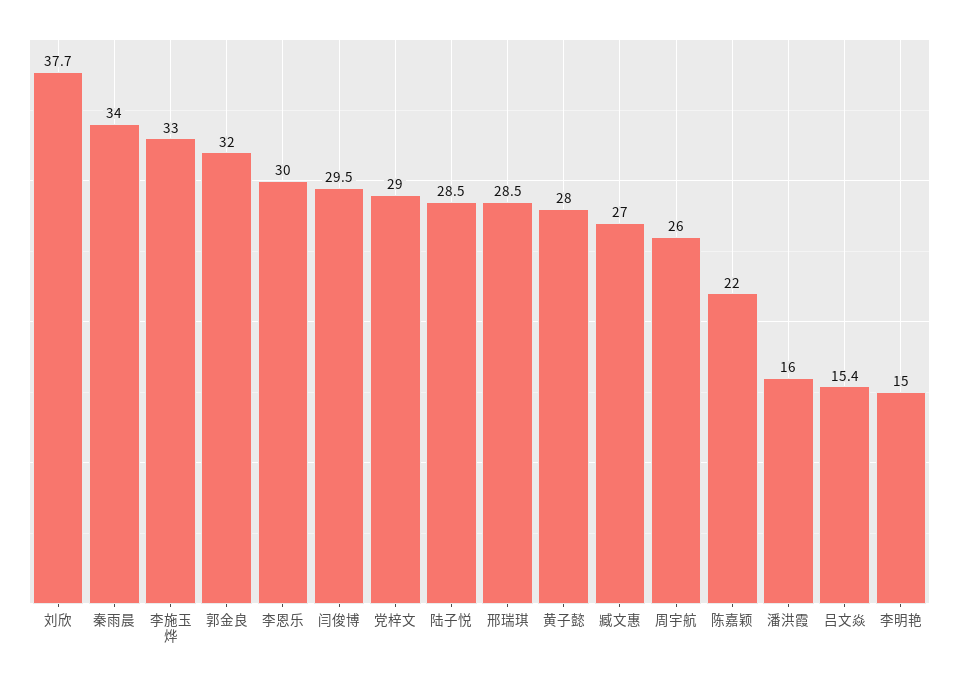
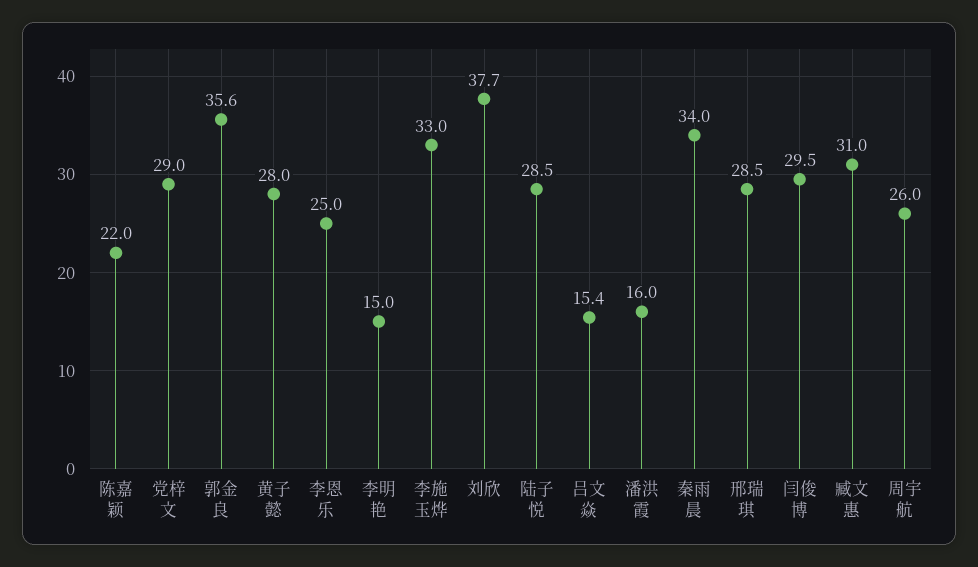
郭金良: 32 -> 35.6
李恩乐: 30 -> 25
臧文惠: 27 -> 31

